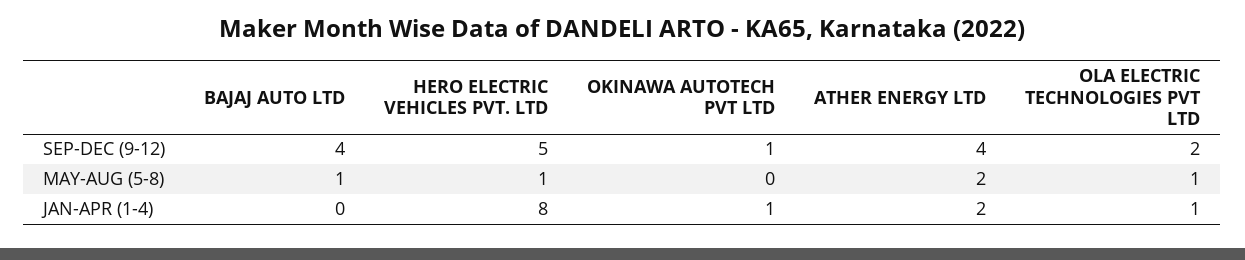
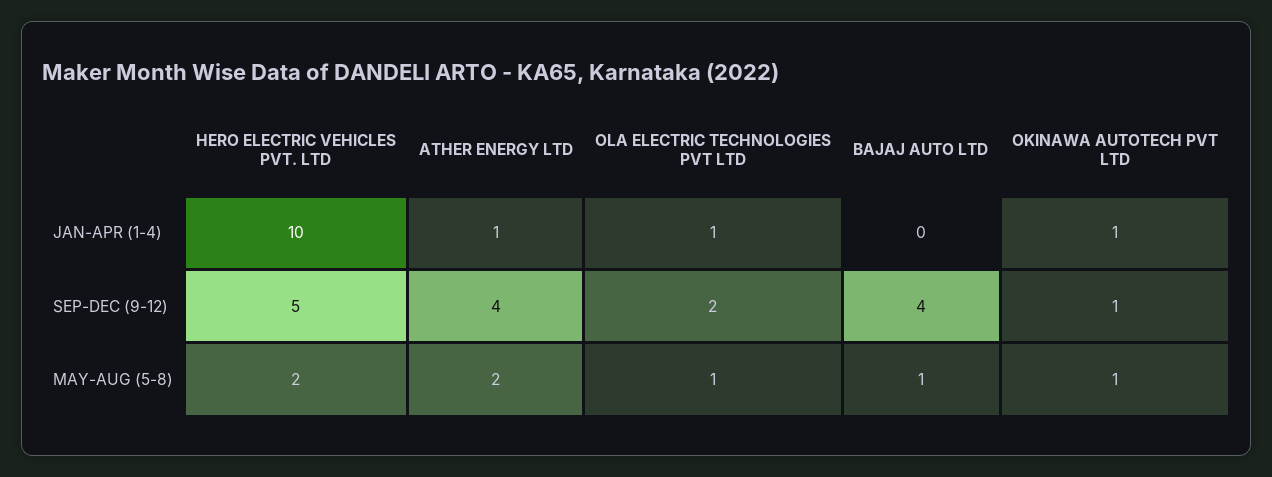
HERO ELECTRIC VEHICLES PVT. LTD, MAY-AUG (5-8): 1 -> 2
OKINAWA AUTOTECH PVT LTD, MAY-AUG (5-8): 0 -> 1
HERO ELECTRIC VEHICLES PVT. LTD, JAN-APR (1-4): 8 -> 10
ATHER ENERGY LTD, JAN-APR (1-4): 2 -> 1

